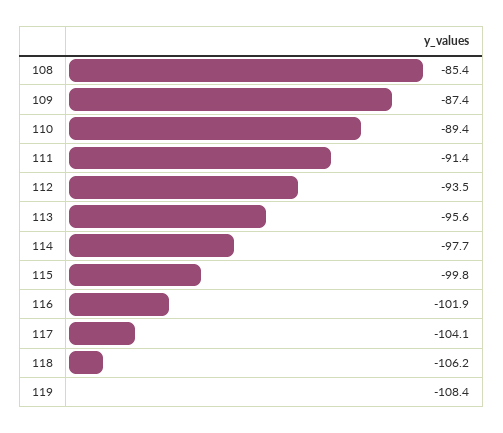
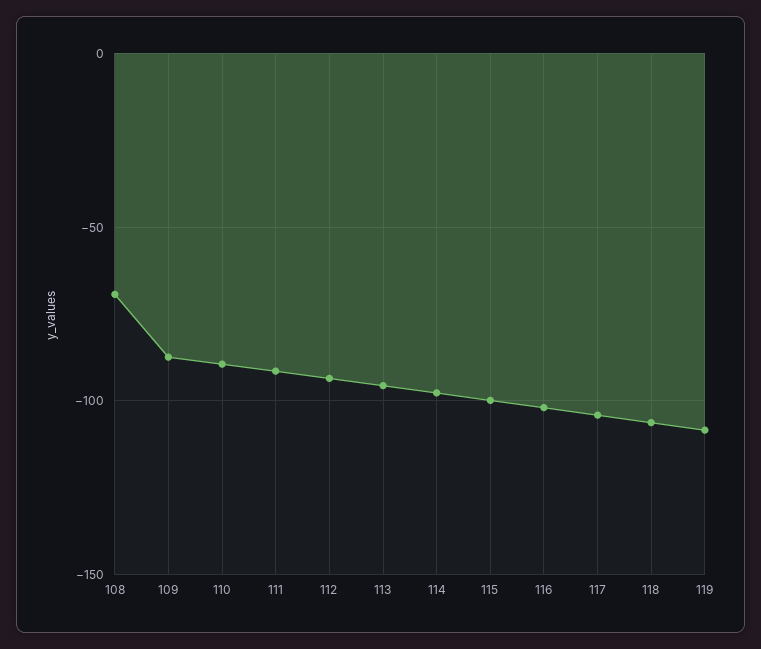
108: -85.4 -> -70

